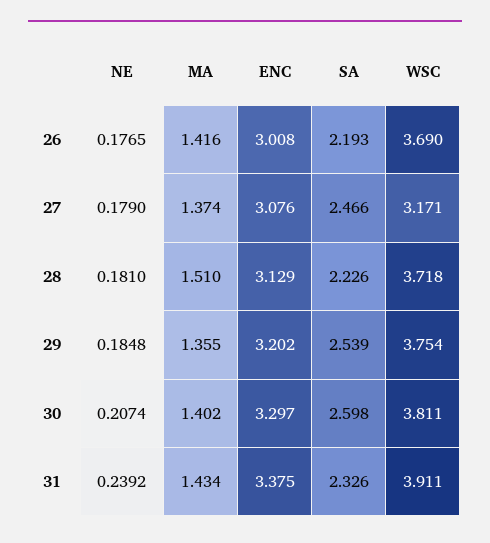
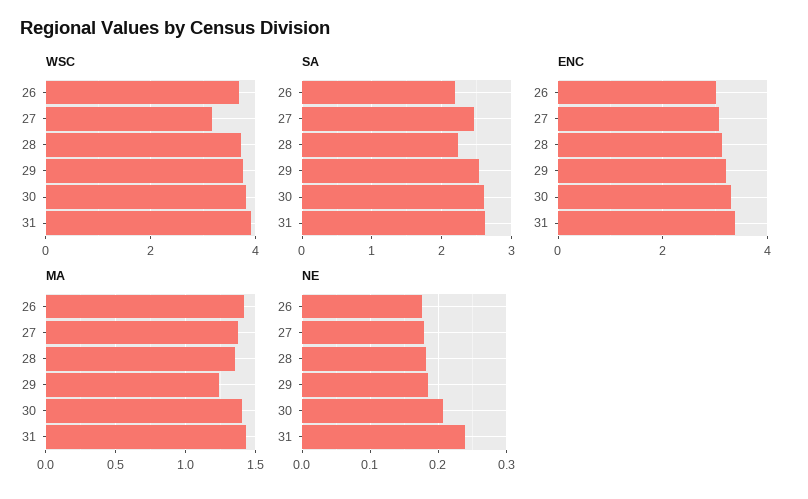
MA, 28: 1.51 -> 1.35
MA, 29: 1.355 -> 1.25
SA, 31: 2.326 -> 2.6

